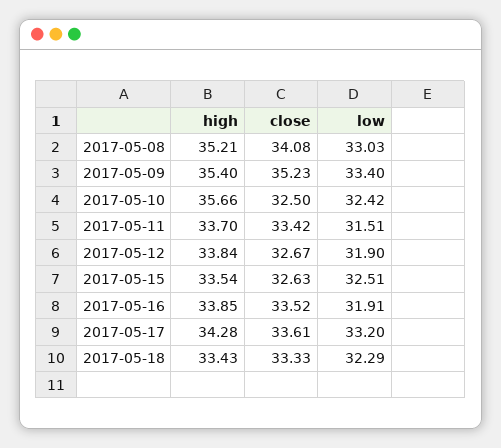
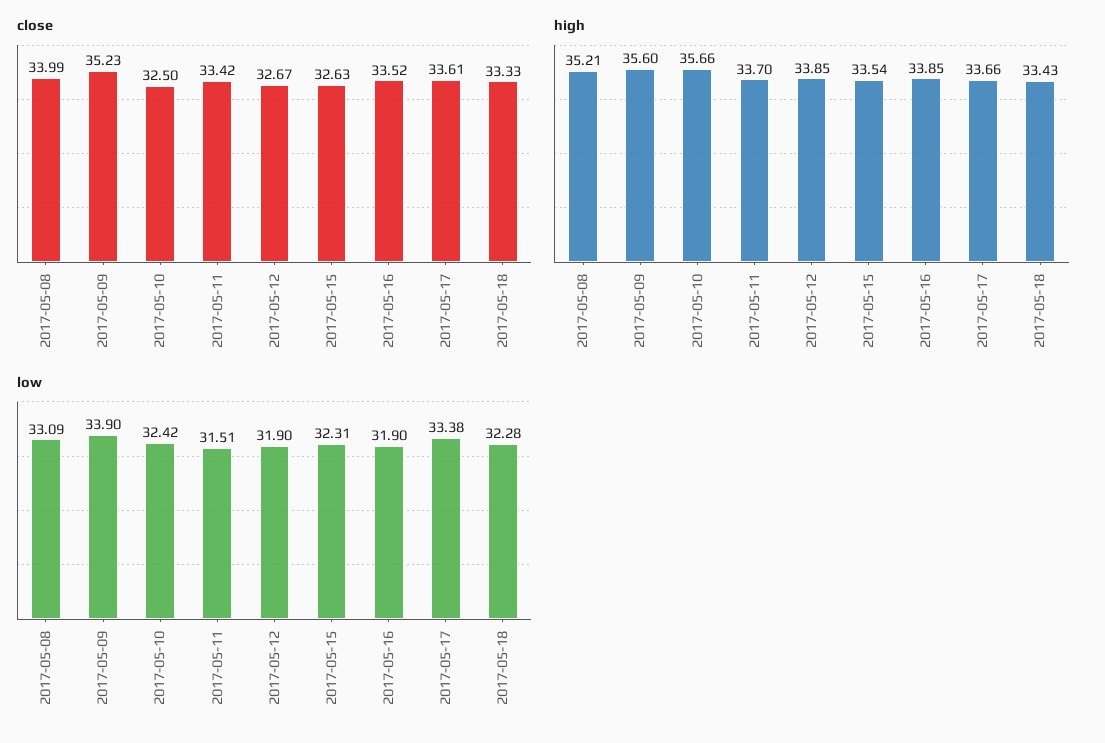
close, 2017-05-08: 34.08 -> 33.99
low, 2017-05-08: 33.03 -> 33.09
high, 2017-05-09: 35.4 -> 35.6
low, 2017-05-09: 33.4 -> 33.9
high, 2017-05-12: 33.84 -> 33.85
low, 2017-05-15: 32.51 -> 32.31
low, 2017-05-16: 31.91 -> 31.9
high, 2017-05-17: 34.28 -> 33.66
low, 2017-05-17: 33.2 -> 33.38
low, 2017-05-18: 32.29 -> 32.28

